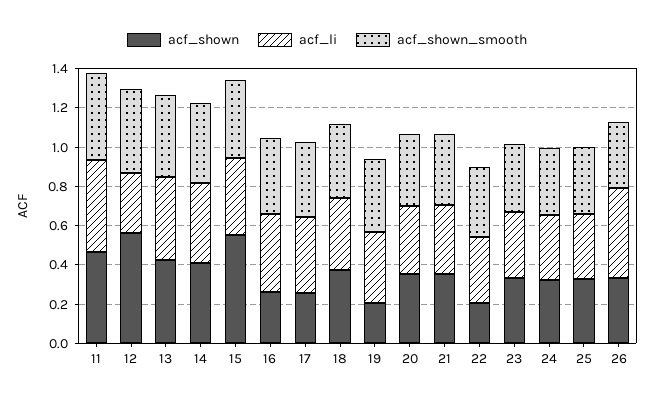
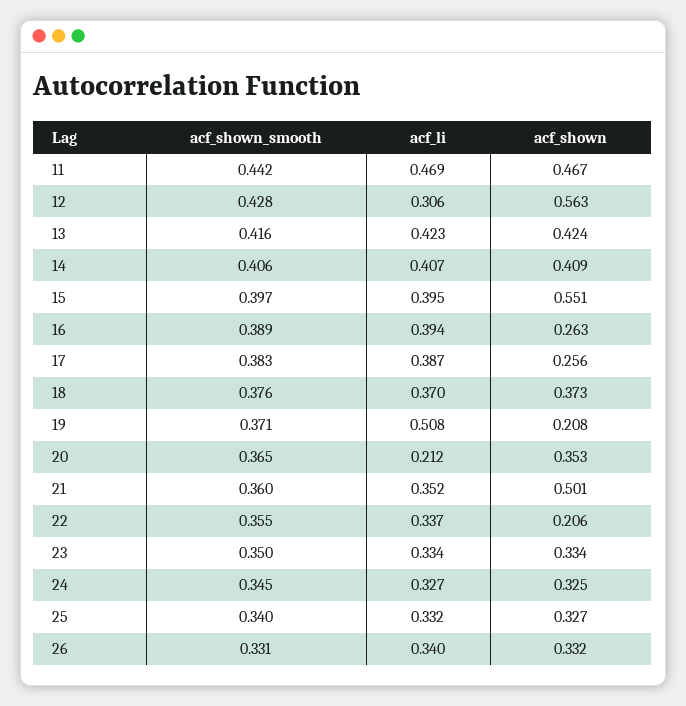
acf_li, 19: 0.35 -> 0.508
acf_li, 20: 0.35 -> 0.212
acf_shown, 21: 0.35 -> 0.501
acf_li, 26: 0.45 -> 0.34

